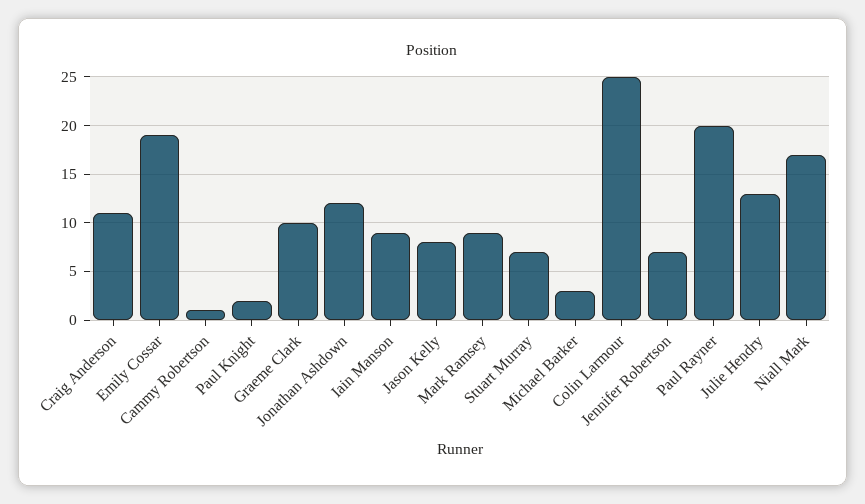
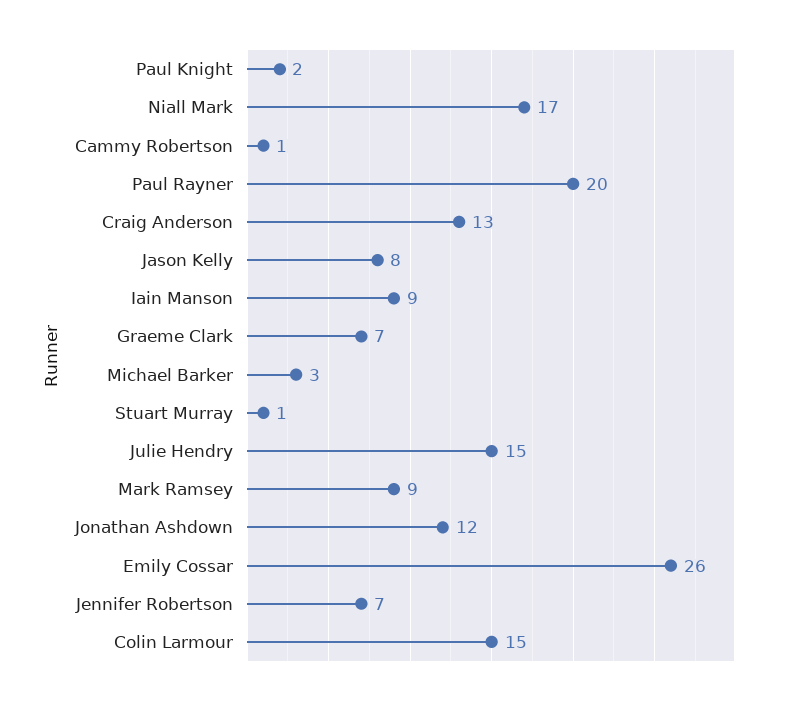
Craig Anderson: 11 -> 13
Emily Cossar: 19 -> 26
Graeme Clark: 10 -> 7
Stuart Murray: 7 -> 1
Colin Larmour: 25 -> 15
Julie Hendry: 13 -> 15

